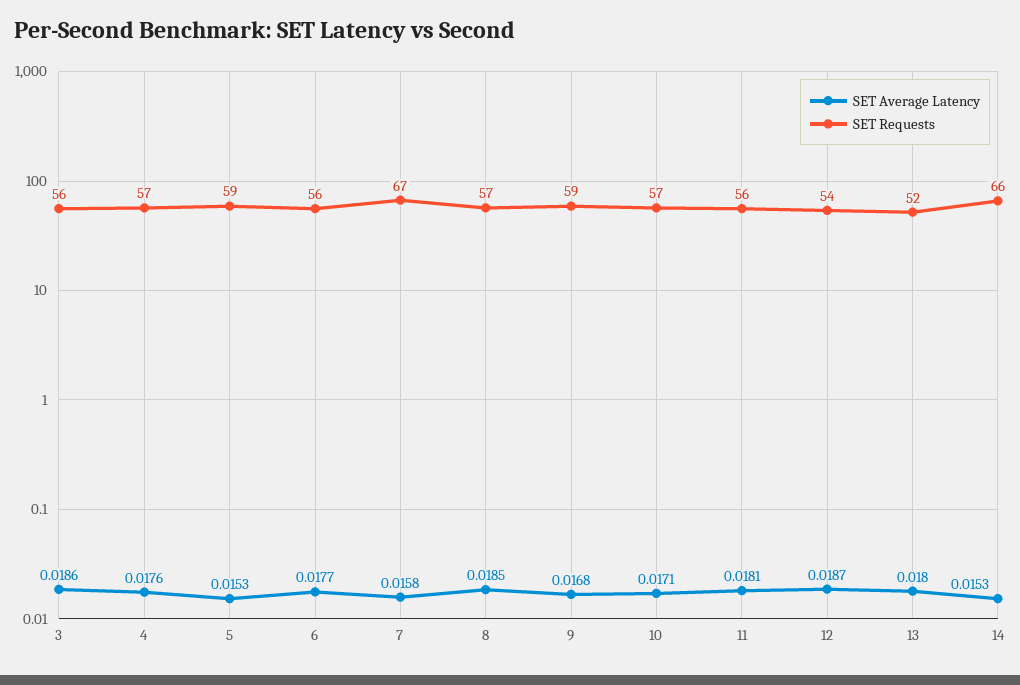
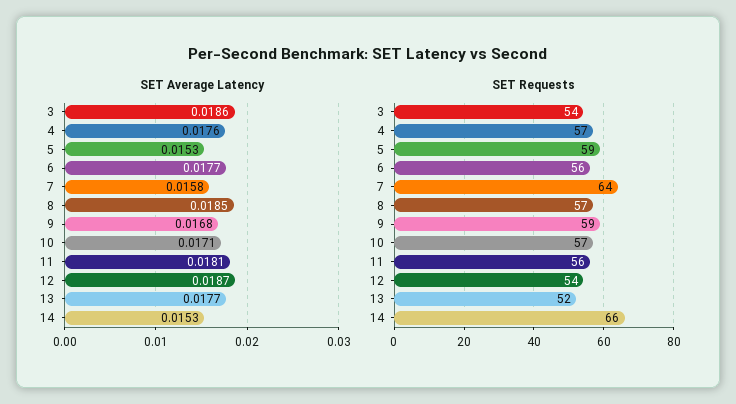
SET Requests, 3: 56 -> 54
SET Requests, 7: 67 -> 64
SET Average Latency, 13: 0.018 -> 0.0177

